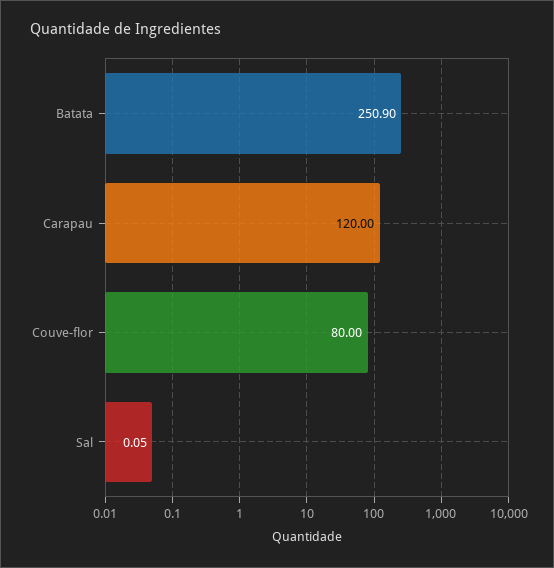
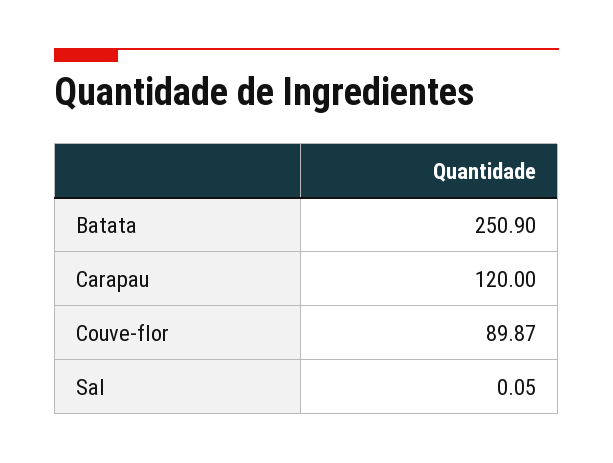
Couve-flor: 80 -> 89.87

